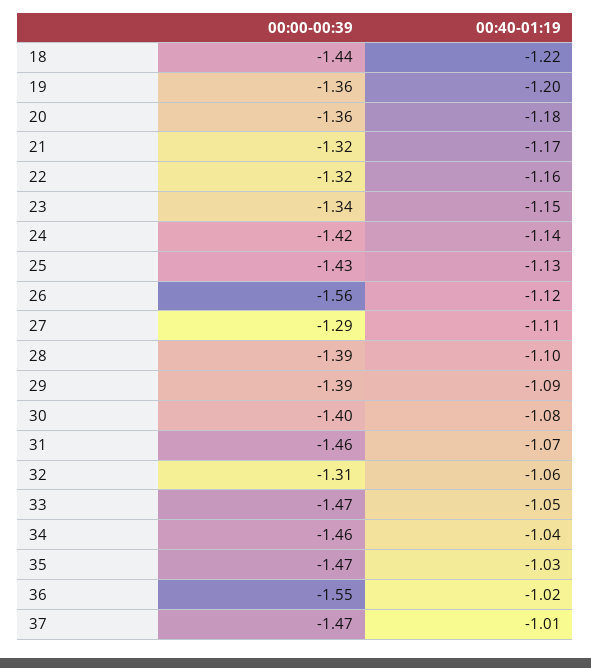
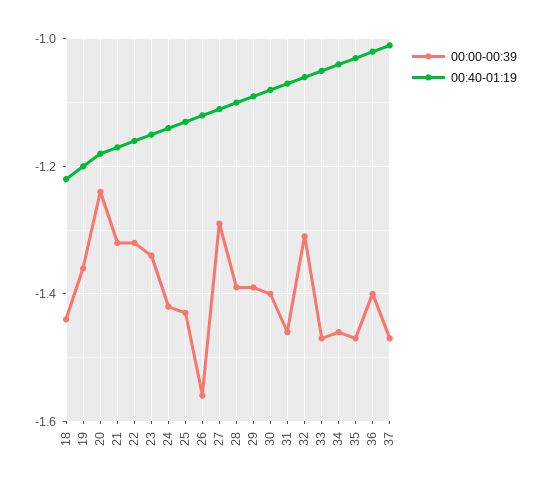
00:00-00:39, 20: -1.36 -> -1.25
00:00-00:39, 36: -1.55 -> -1.4

